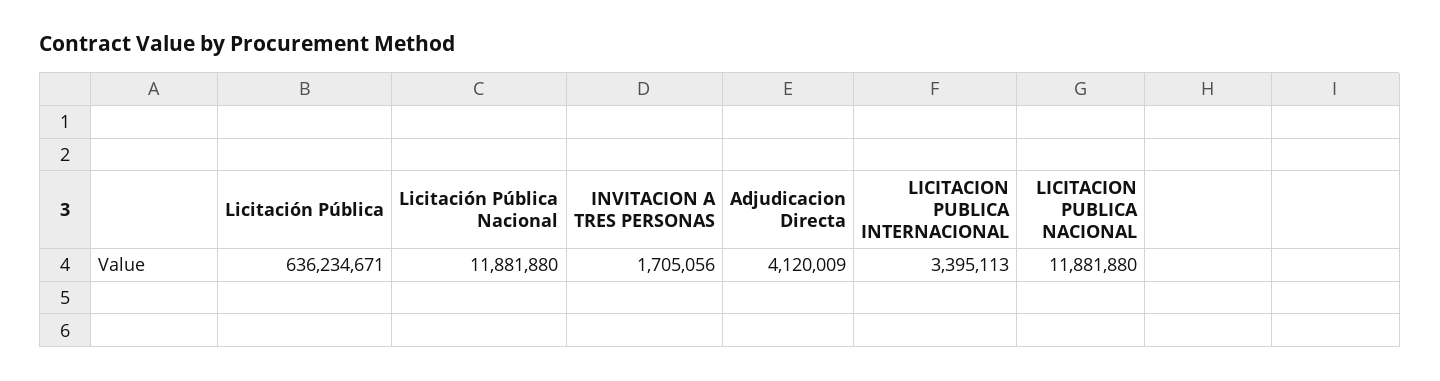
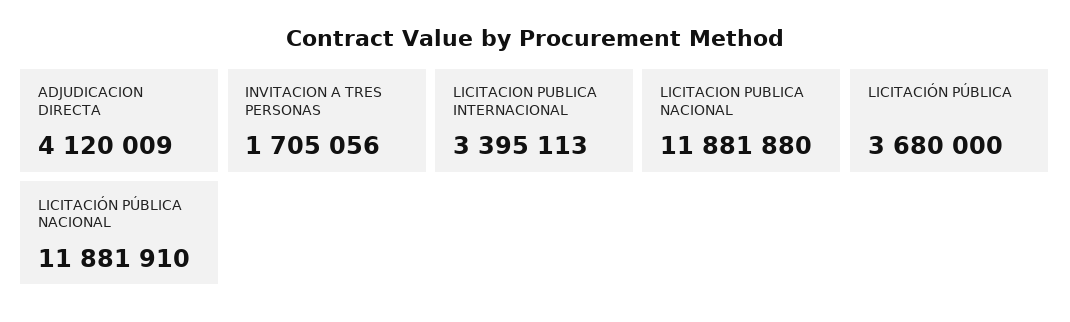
Licitación Pública: 636234671 -> 3680000
Licitación Pública Nacional: 11881880 -> 11881910

